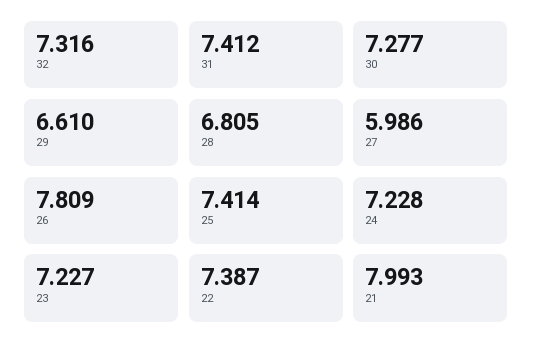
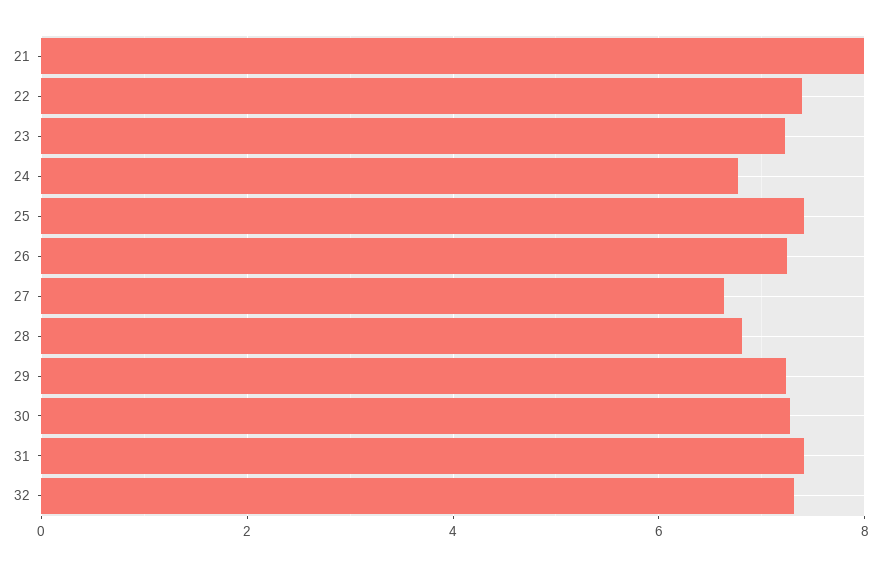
29: 6.61 -> 7.2
27: 5.986 -> 6.6
26: 7.809 -> 7.2
24: 7.228 -> 6.8

